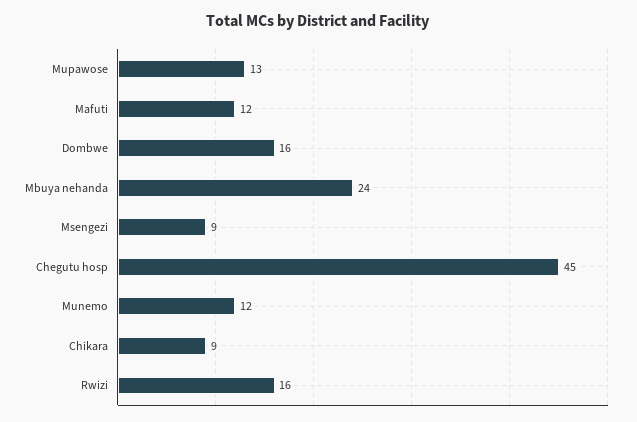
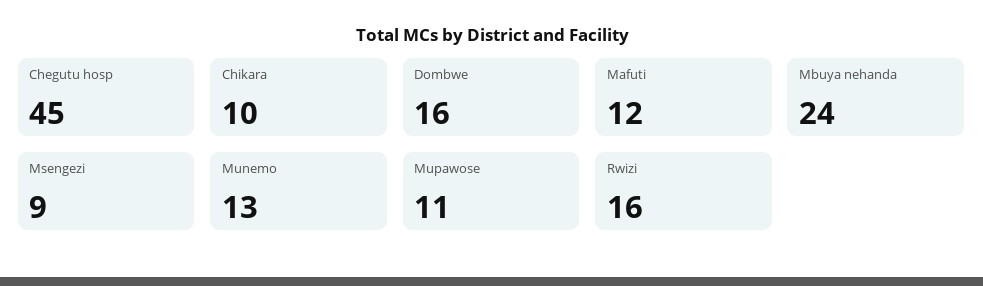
Mupawose: 13 -> 11
Munemo: 12 -> 13
Chikara: 9 -> 10

